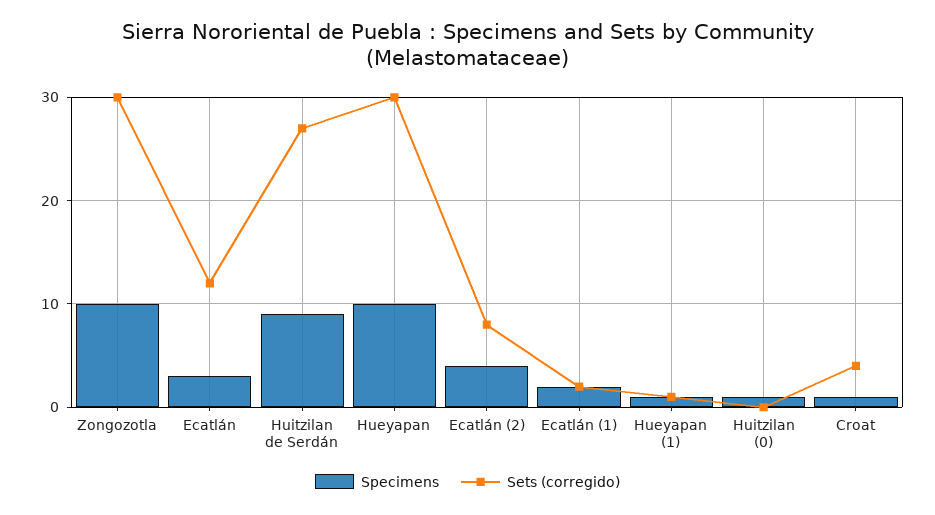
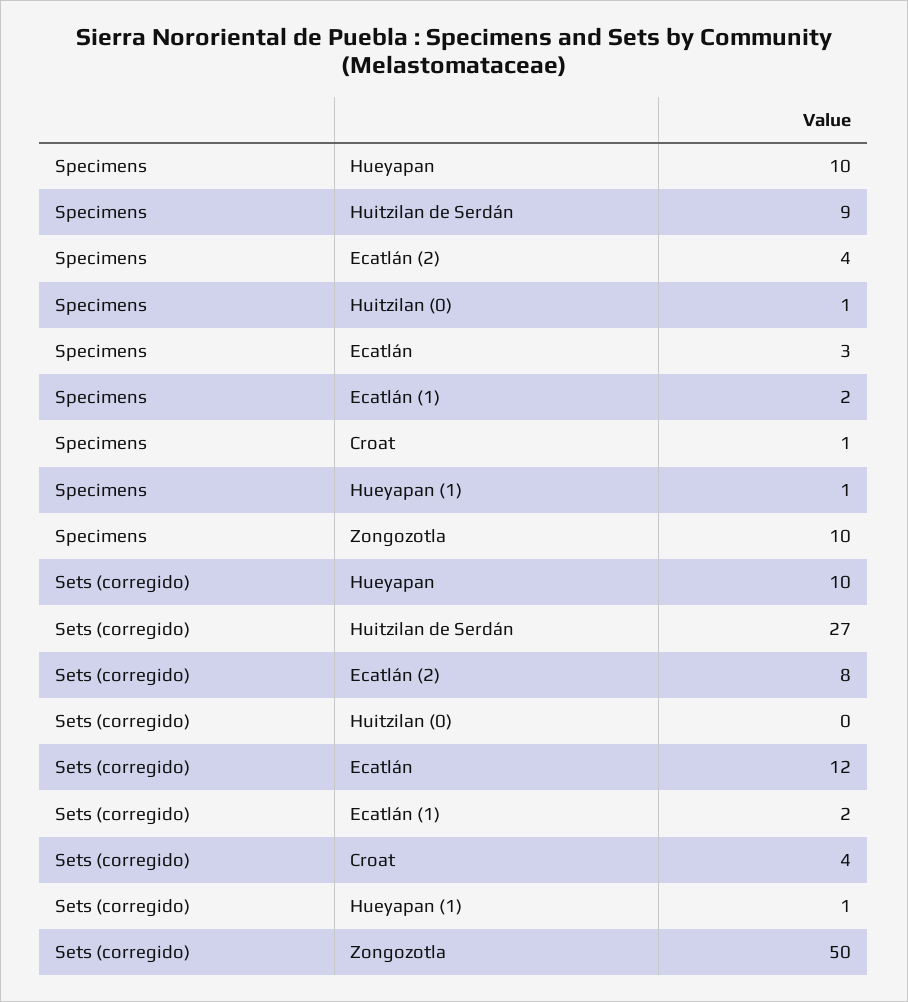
Sets (corregido), Zongozotla: 30 -> 50
Sets (corregido), Hueyapan: 30 -> 10

